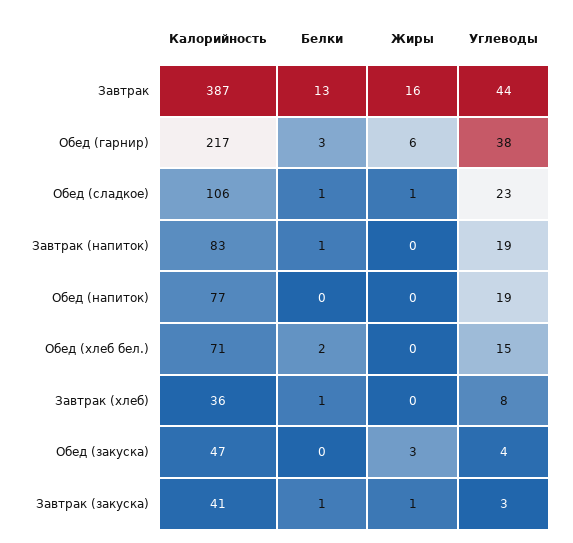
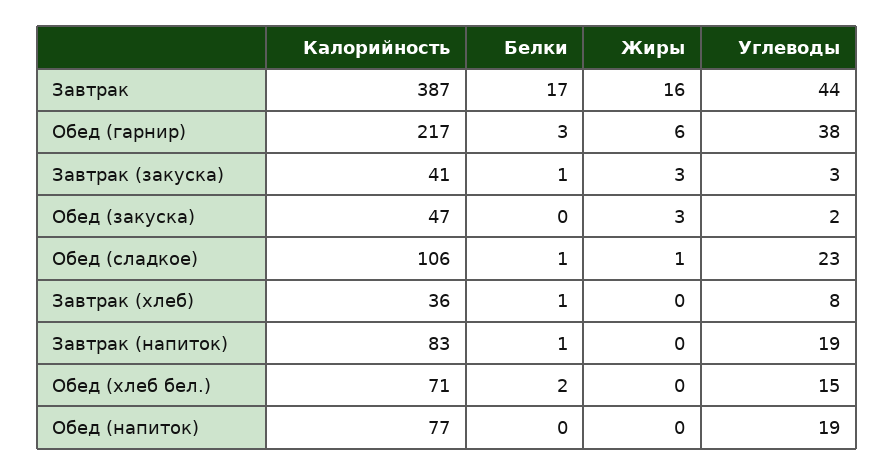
Белки, Завтрак: 13 -> 17
Углеводы, Обед (закуска): 4 -> 2
Жиры, Завтрак (закуска): 1 -> 3

